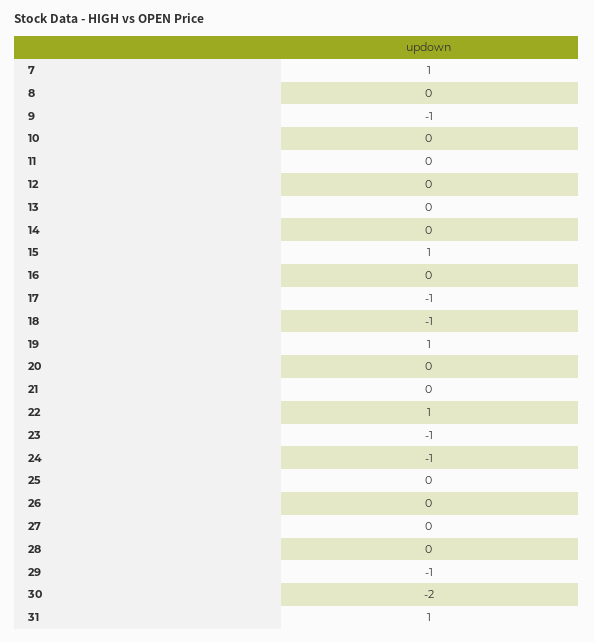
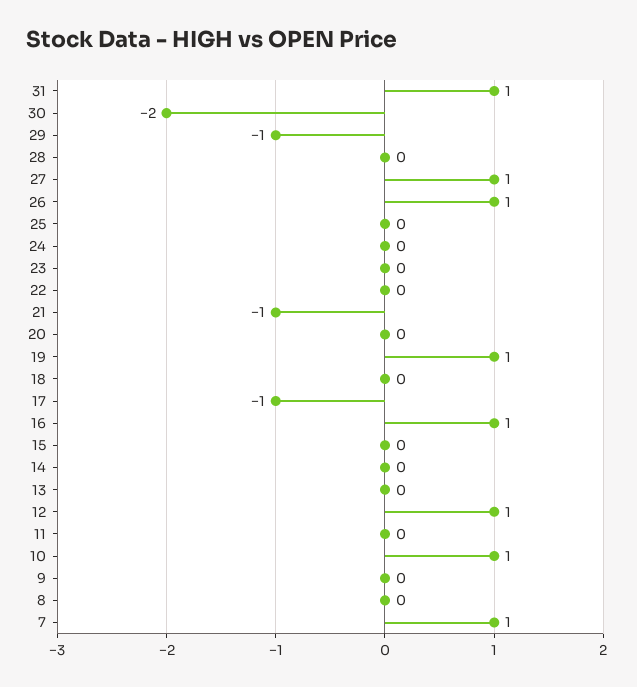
9: -1 -> 0
10: 0 -> 1
12: 0 -> 1
15: 1 -> 0
16: 0 -> 1
18: -1 -> 0
21: 0 -> -1
22: 1 -> 0
23: -1 -> 0
24: -1 -> 0
26: 0 -> 1
27: 0 -> 1

